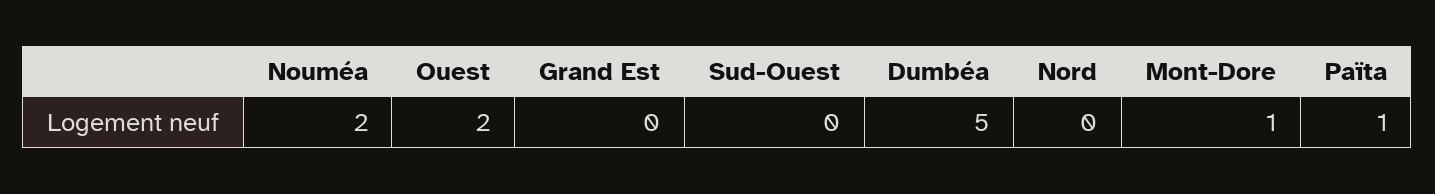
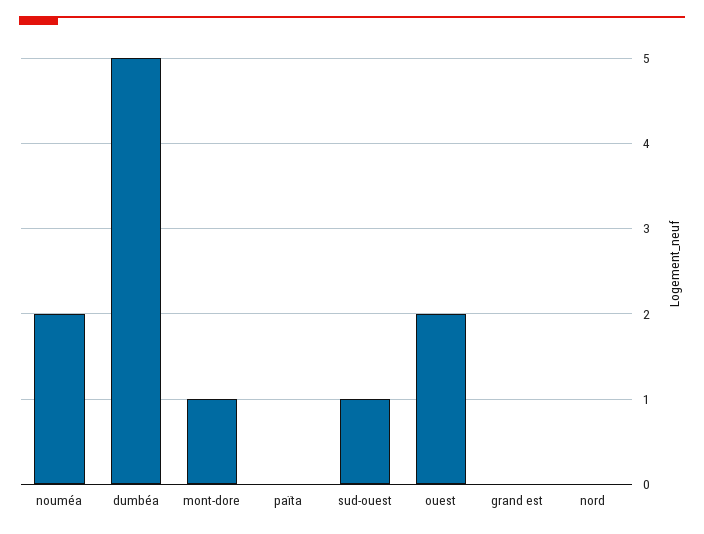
Sud-Ouest: 0 -> 1
Païta: 1 -> 0

